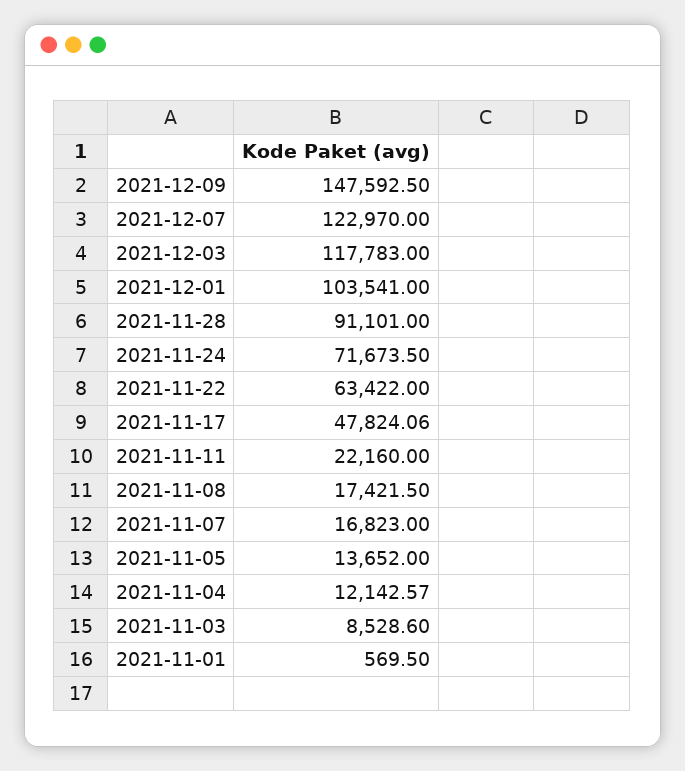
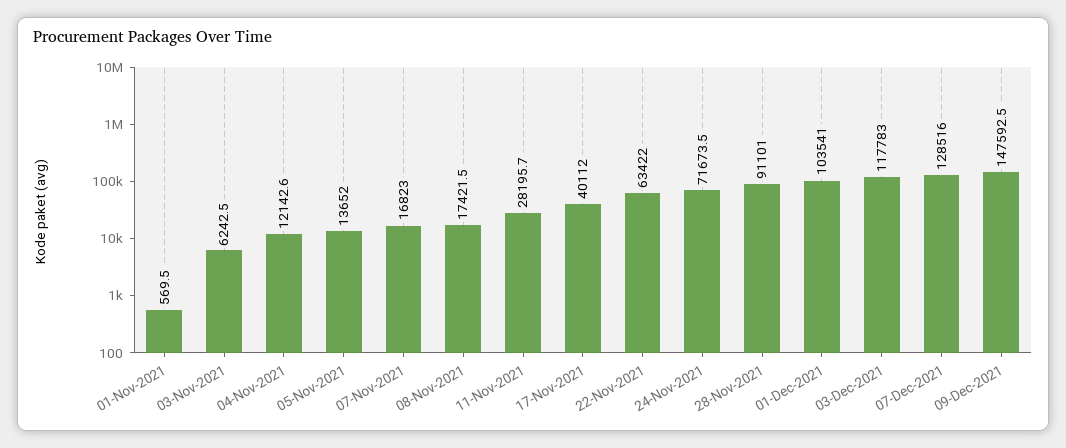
2021-12-07: 122970 -> 128516
2021-11-17: 47824.06 -> 40112
2021-11-11: 22160 -> 28195.7
2021-11-03: 8528.6 -> 6242.5

